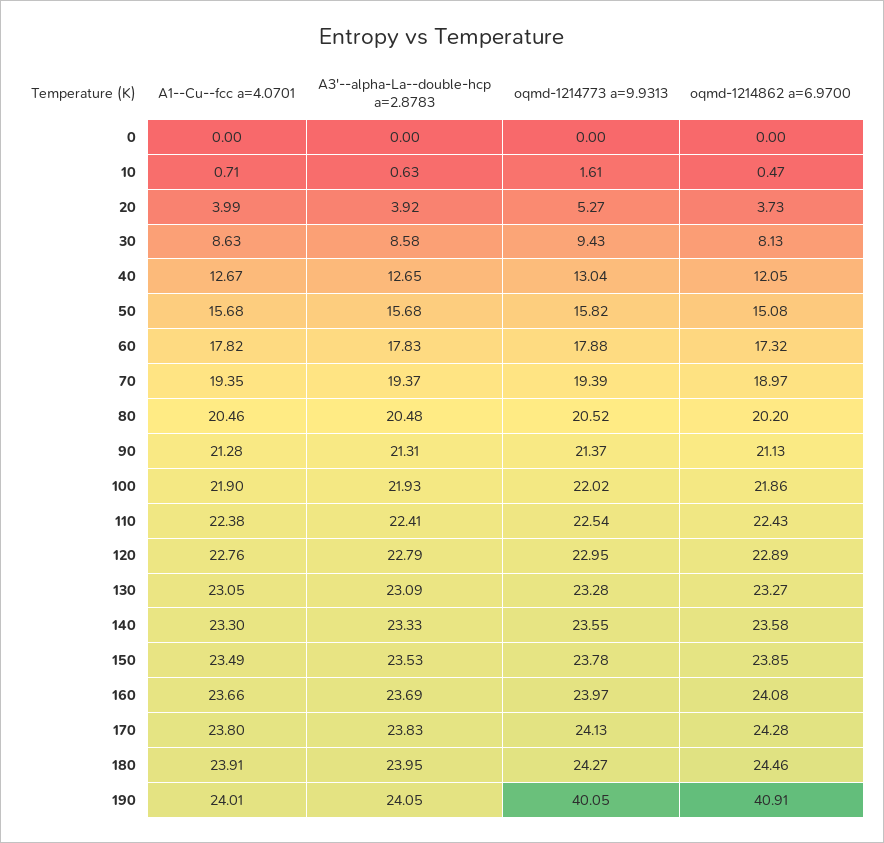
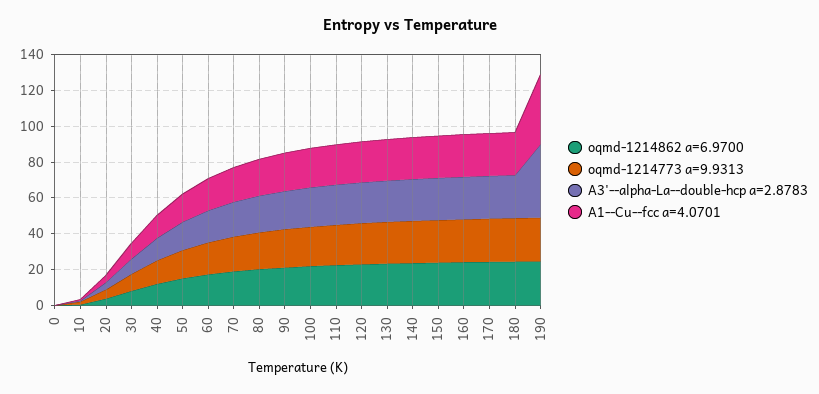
A1--Cu--fcc a=4.0701, 190: 24.01 -> 40
A3'--alpha-La--double-hcp a=2.8783, 190: 24.05 -> 40
oqmd-1214773 a=9.9313, 190: 40.05 -> 25
oqmd-1214862 a=6.9700, 190: 40.91 -> 25

